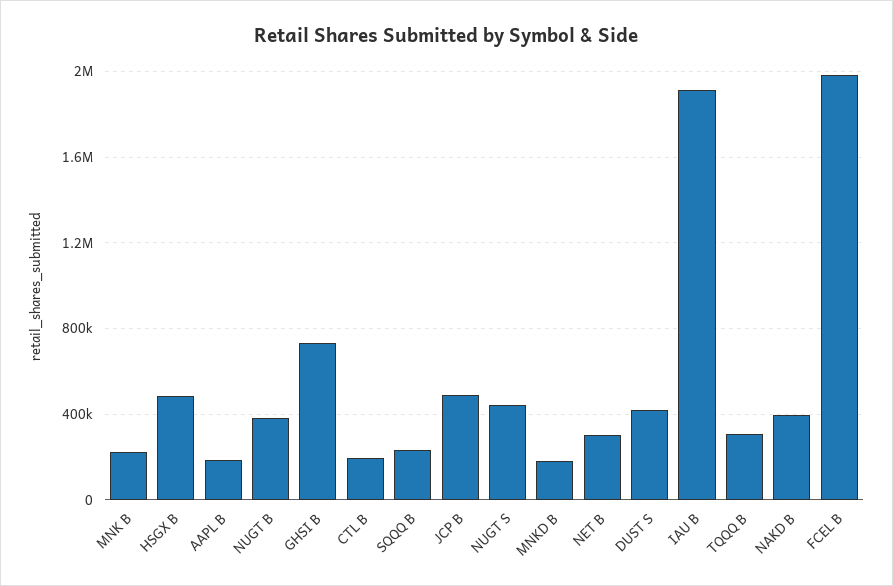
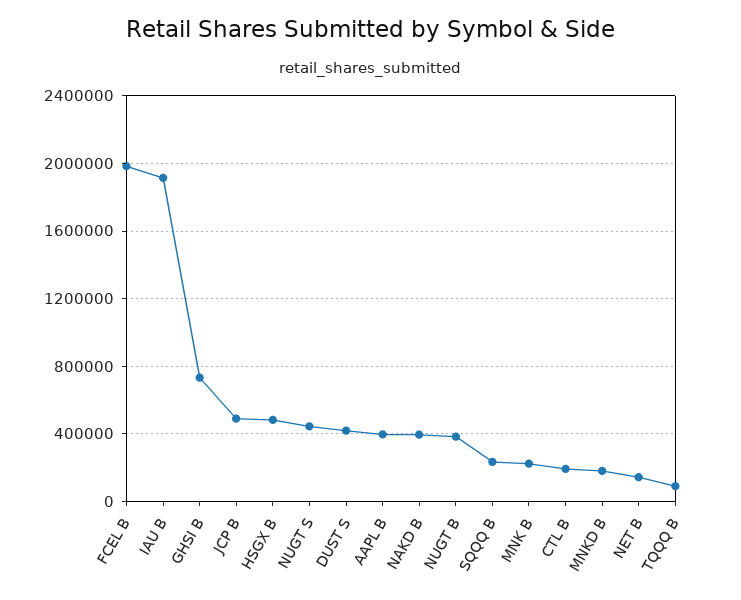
AAPL B: 200000 -> 400000
NET B: 300000 -> 150000
TQQQ B: 300000 -> 100000

